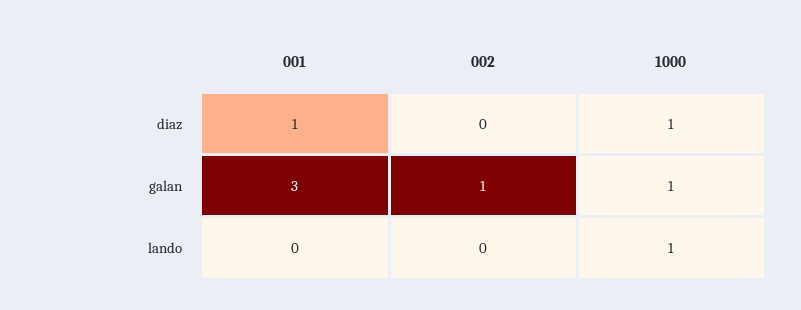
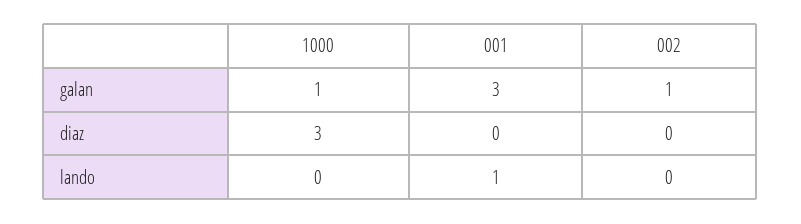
001, diaz: 1 -> 0
1000, diaz: 1 -> 3
001, lando: 0 -> 1
1000, lando: 1 -> 0

